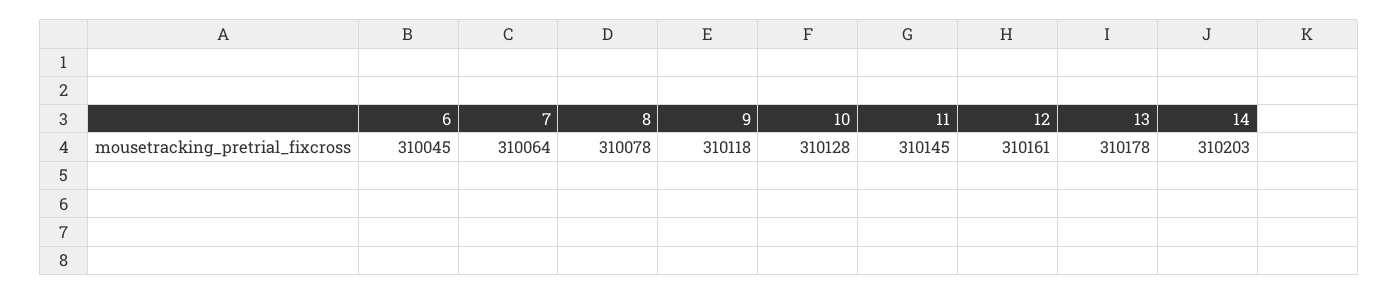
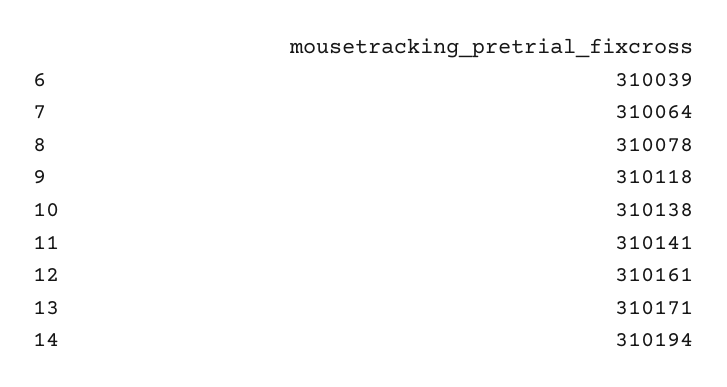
6: 310045 -> 310039
10: 310128 -> 310138
11: 310145 -> 310141
13: 310178 -> 310171
14: 310203 -> 310194

